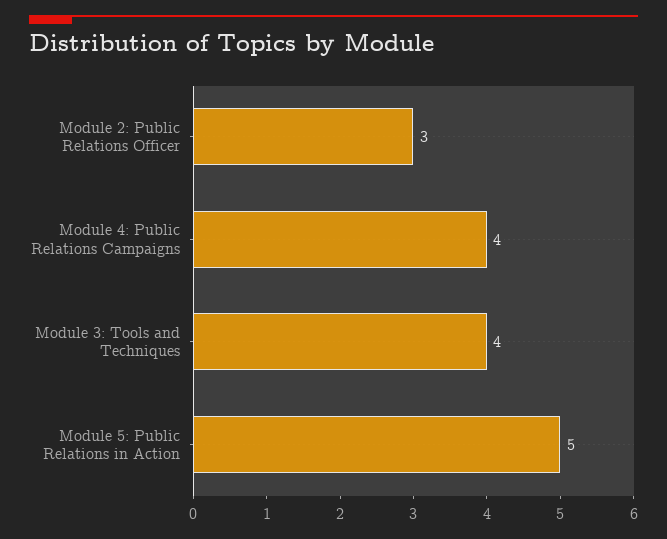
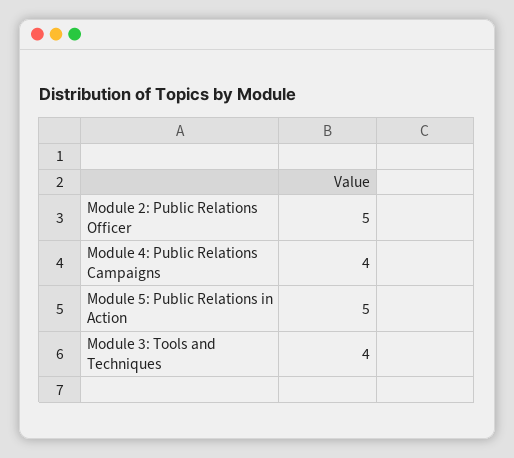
Module 2: Public Relations Officer: 3 -> 5

